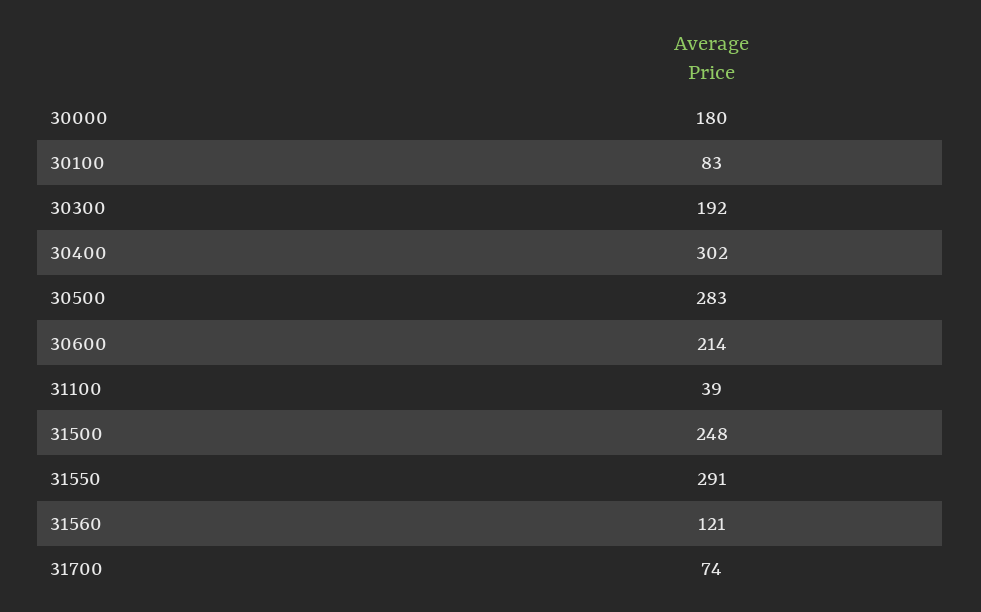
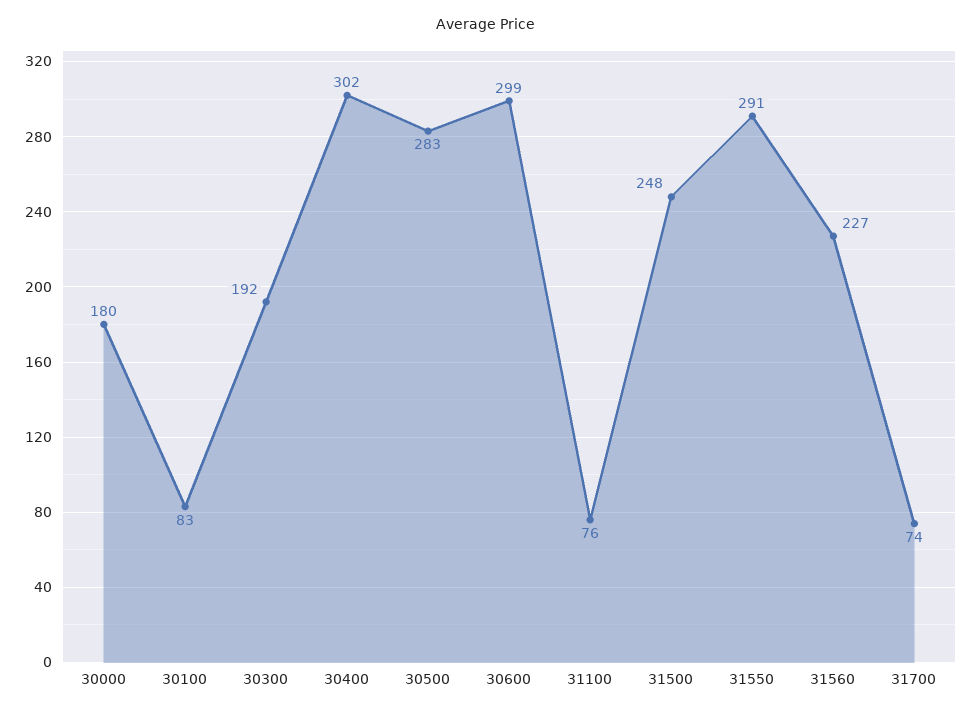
30600: 214 -> 299
31100: 39 -> 76
31560: 121 -> 227

